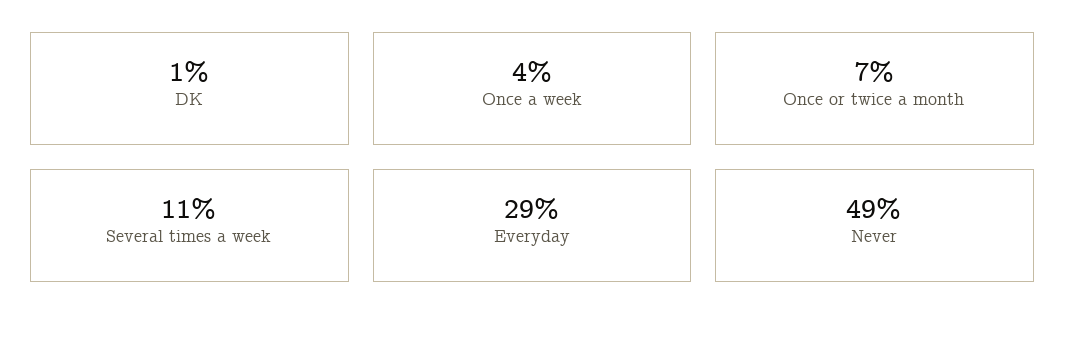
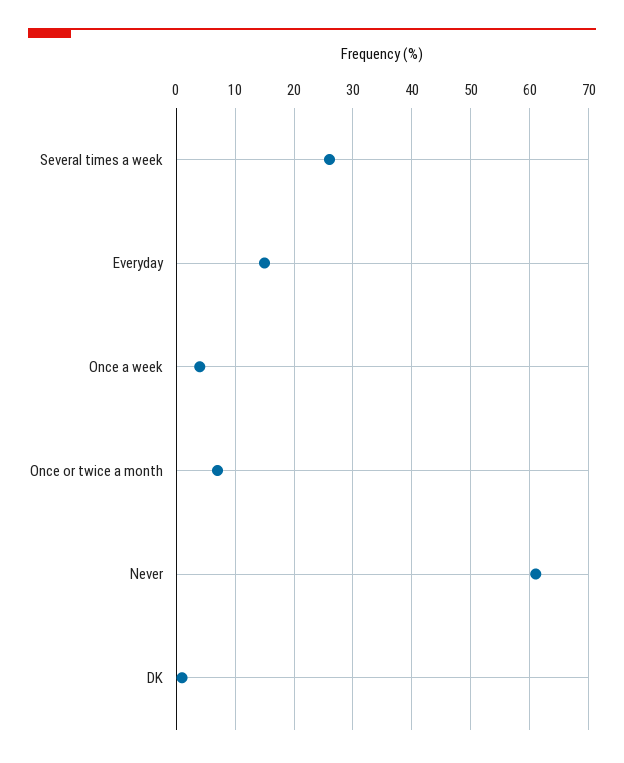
Several times a week: 11 -> 25
Everyday: 29 -> 15
Never: 49 -> 60

